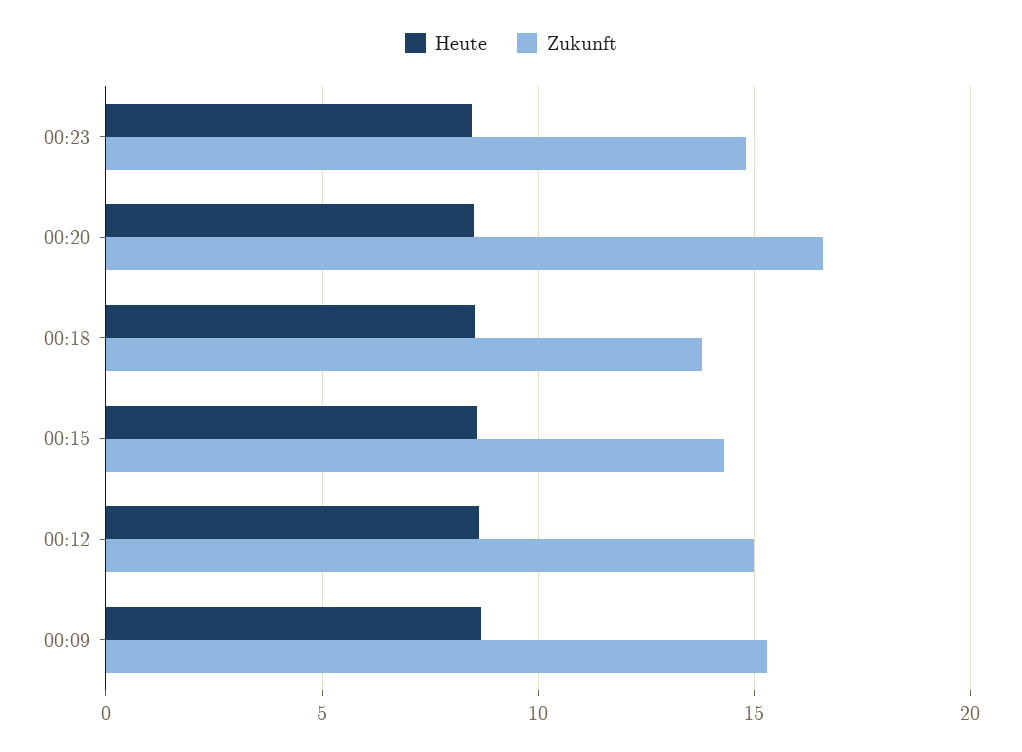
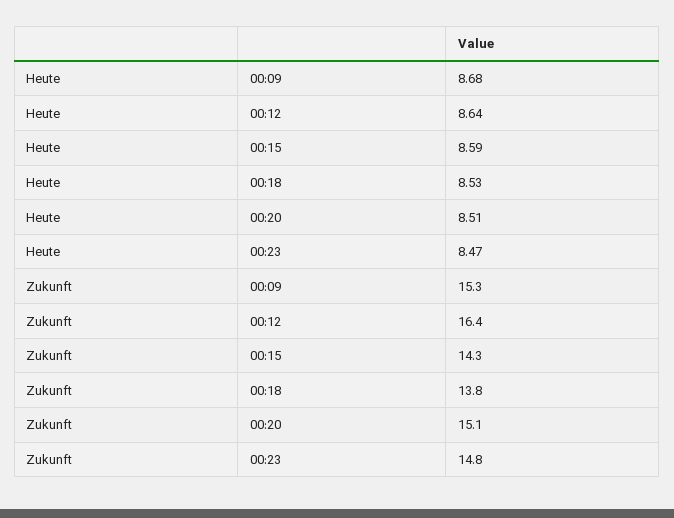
Zukunft, 00:20: 16.5 -> 15.1
Zukunft, 00:12: 15 -> 16.4

